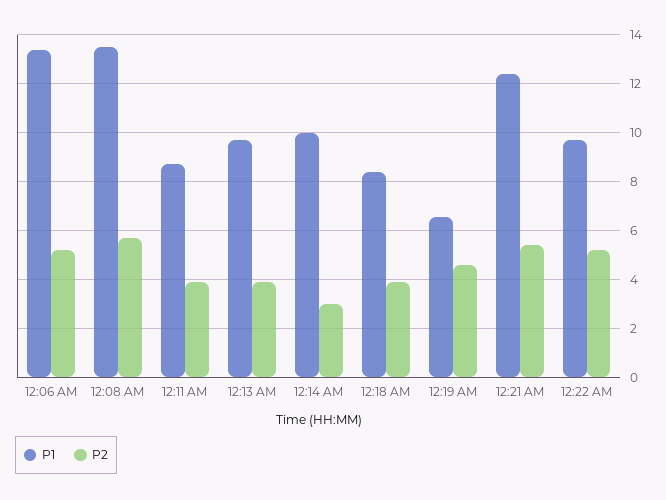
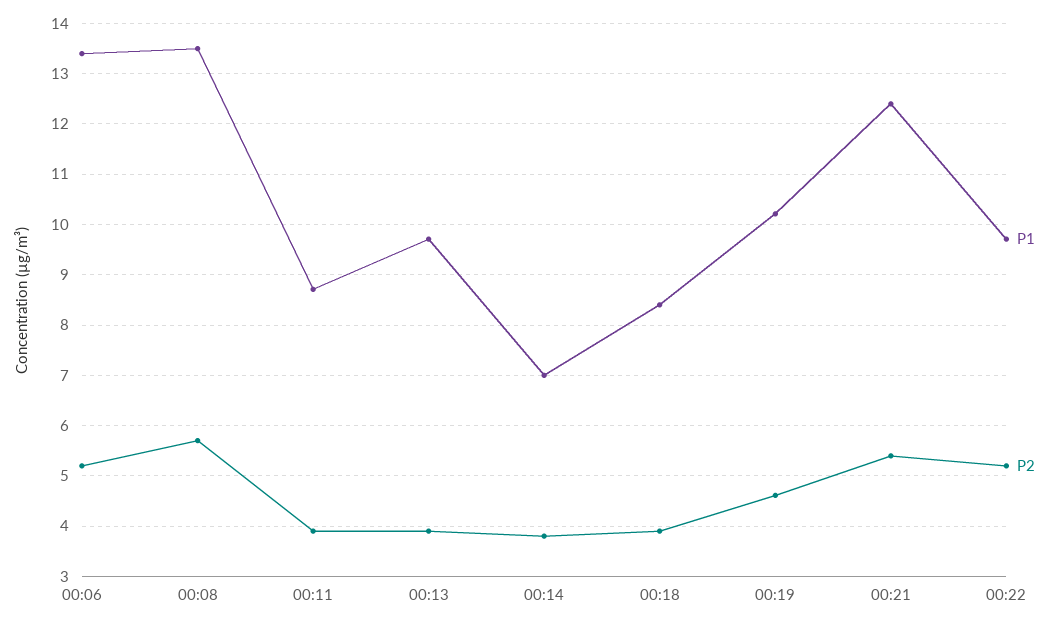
P1, 12:14 AM: 10 -> 7
P2, 12:14 AM: 3 -> 3.8
P1, 12:19 AM: 6.5 -> 10.2

